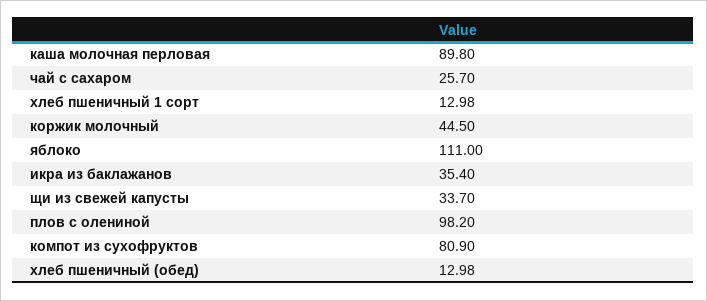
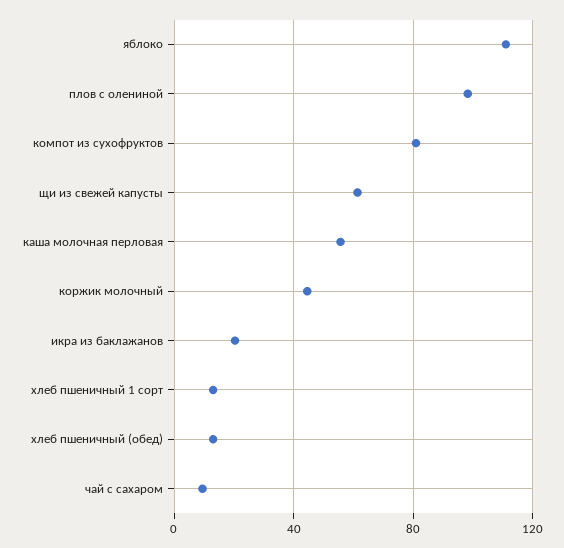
каша молочная перловая: 89.8 -> 55
чай с сахаром: 25.7 -> 10
икра из баклажанов: 35.4 -> 20
щи из свежей капусты: 33.7 -> 60

